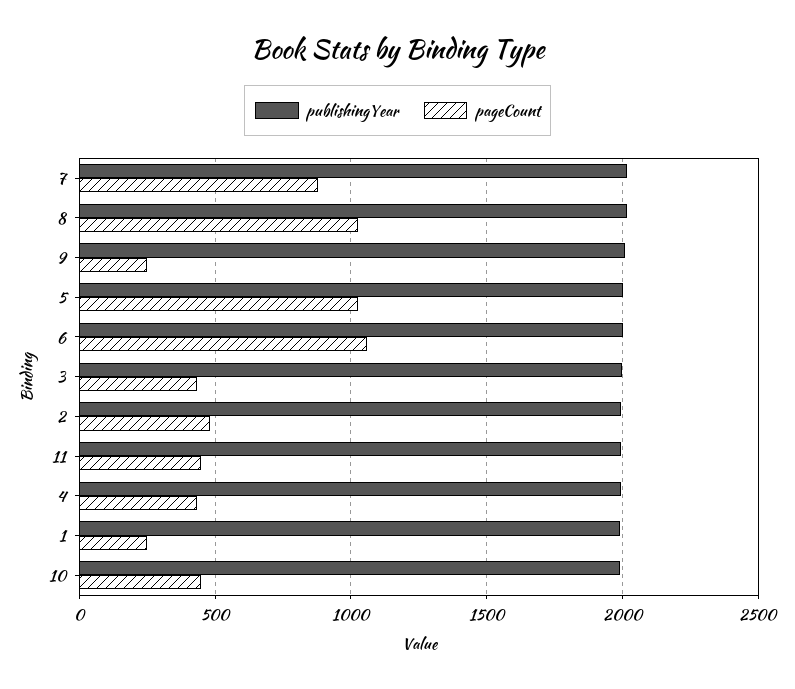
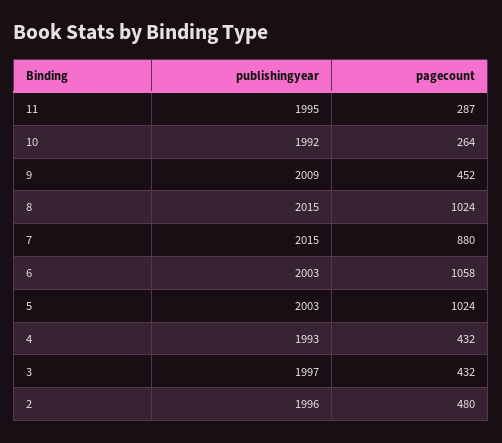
pageCount, 9: 250 -> 452
pageCount, 11: 450 -> 287
publishingYear, 1: 2000 -> none
pageCount, 1: 250 -> none
pageCount, 10: 450 -> 264

